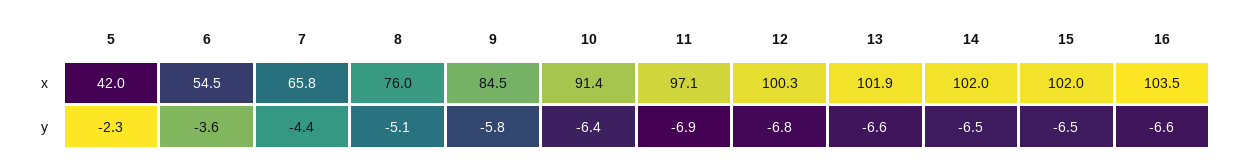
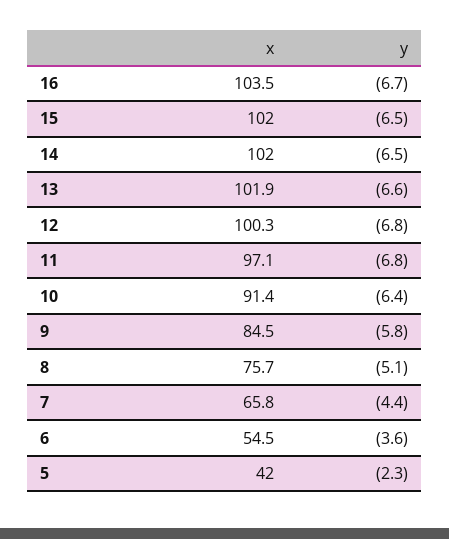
8, x: 76 -> 75.7
11, y: -6.9 -> -6.8
16, y: -6.6 -> -6.7

